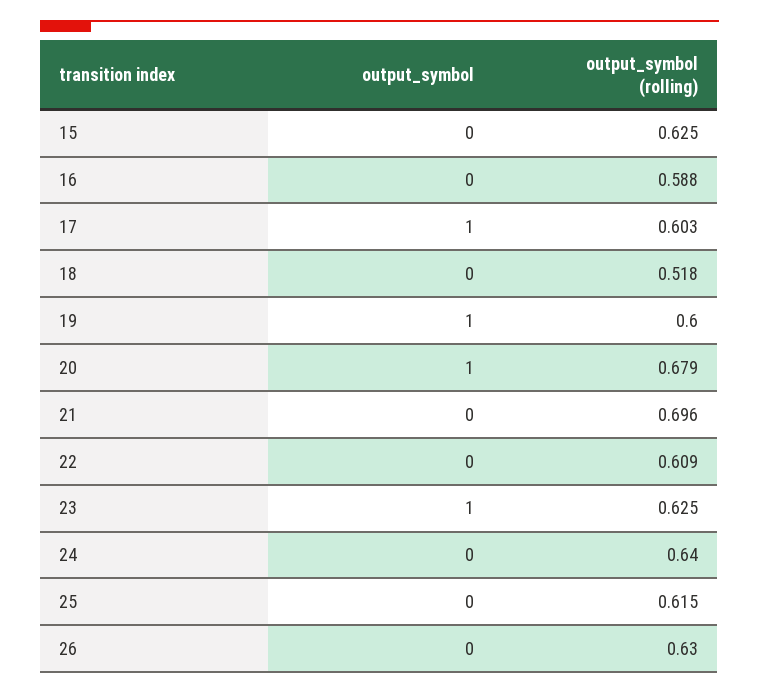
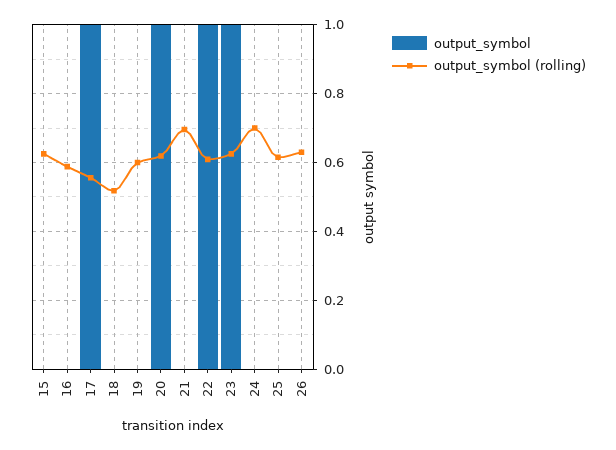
output_symbol (rolling), 17: 0.603 -> 0.56
output_symbol, 19: 1 -> 0
output_symbol (rolling), 20: 0.679 -> 0.62
output_symbol, 22: 0 -> 1
output_symbol (rolling), 24: 0.64 -> 0.7

